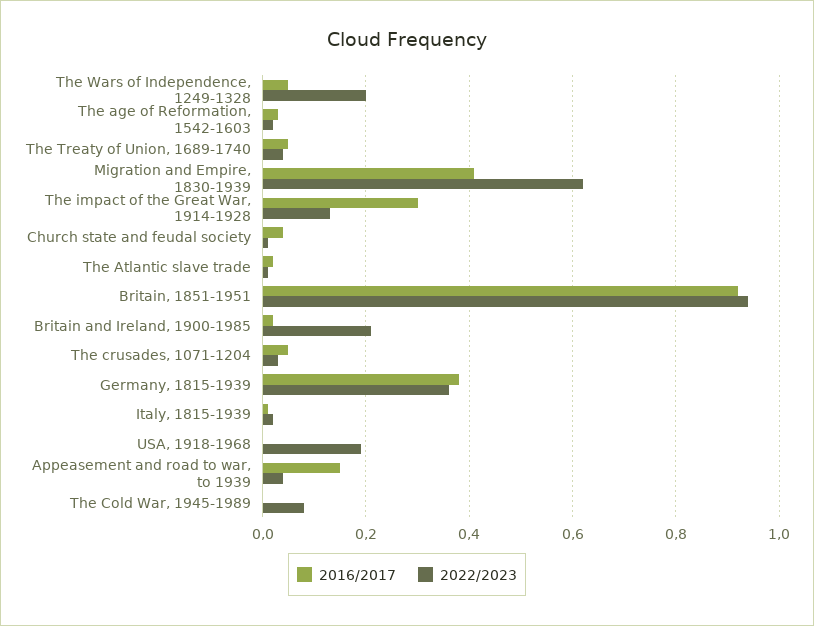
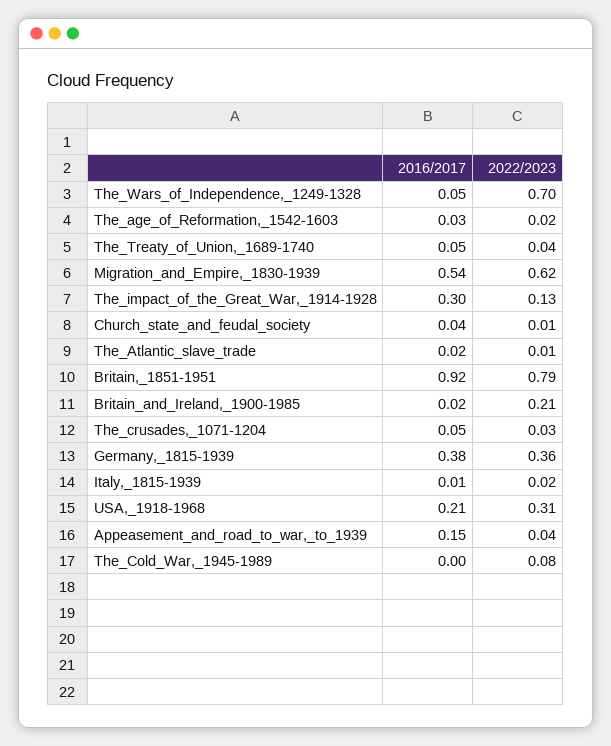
2022/2023, The Wars of Independence, 1249-1328: 0.2 -> 0.7
2016/2017, Migration and Empire, 1830-1939: 0.4 -> 0.54
2022/2023, Britain, 1851-1951: 0.95 -> 0.79
2016/2017, USA, 1918-1968: 0 -> 0.21
2022/2023, USA, 1918-1968: 0.2 -> 0.31

